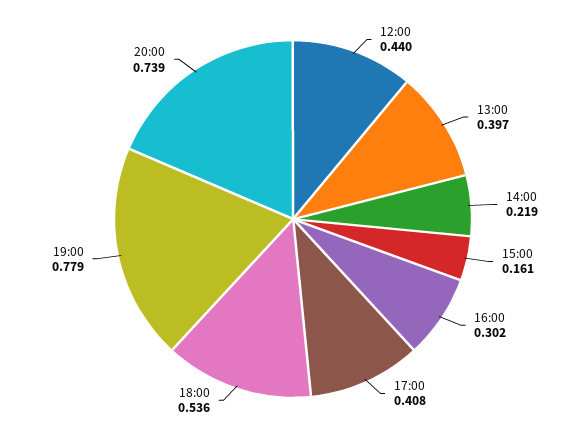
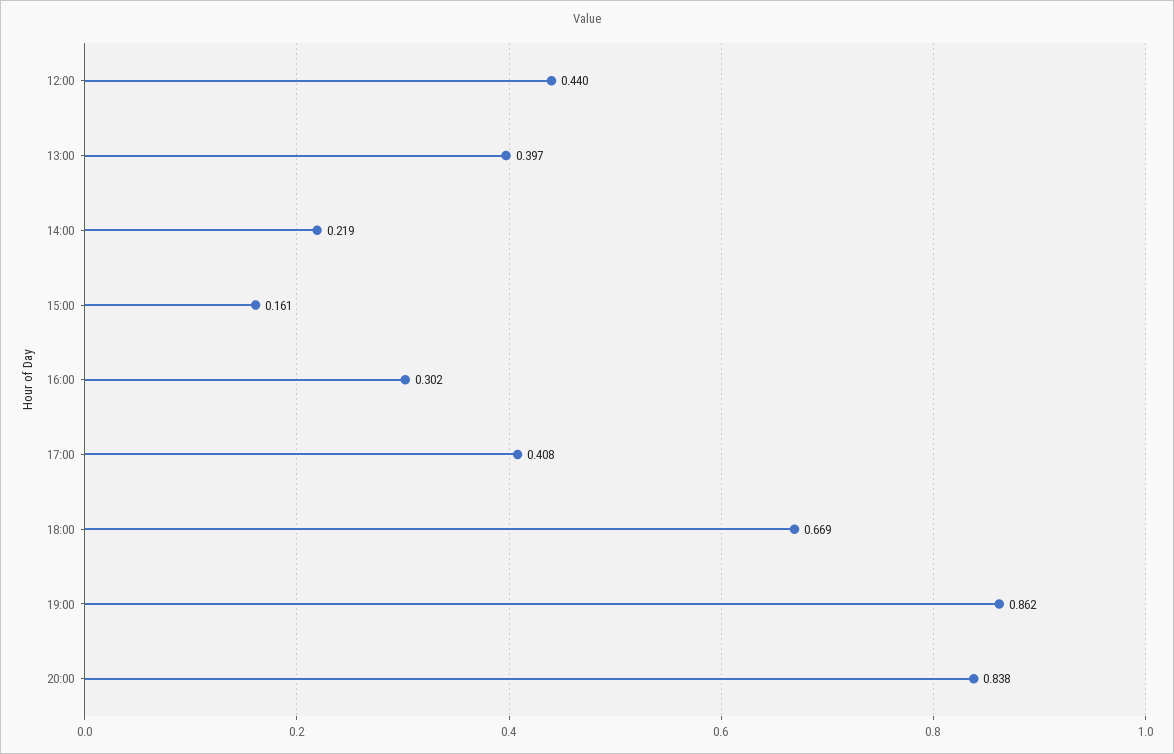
18:00: 0.536 -> 0.669
19:00: 0.779 -> 0.862
20:00: 0.739 -> 0.838

